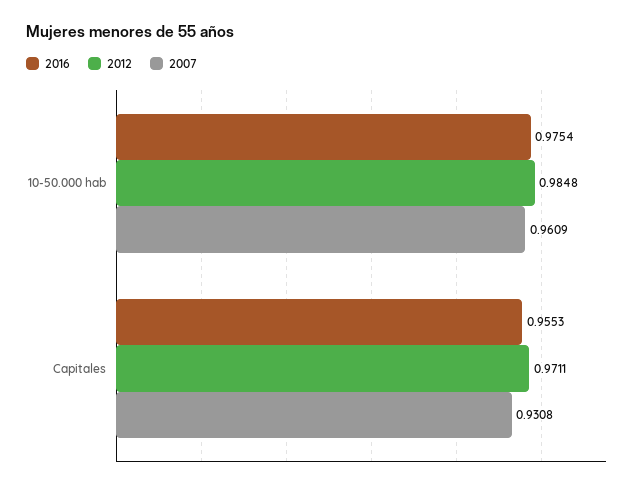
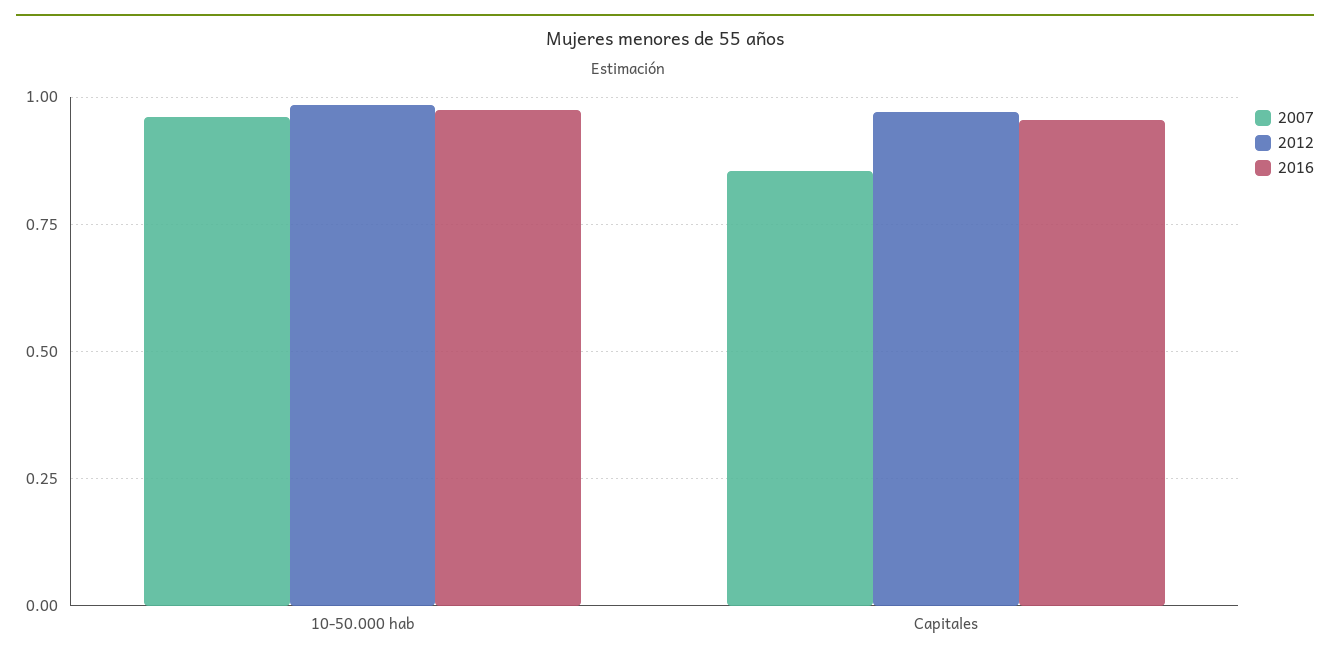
2007, Capitales: 0.9308 -> 0.85

